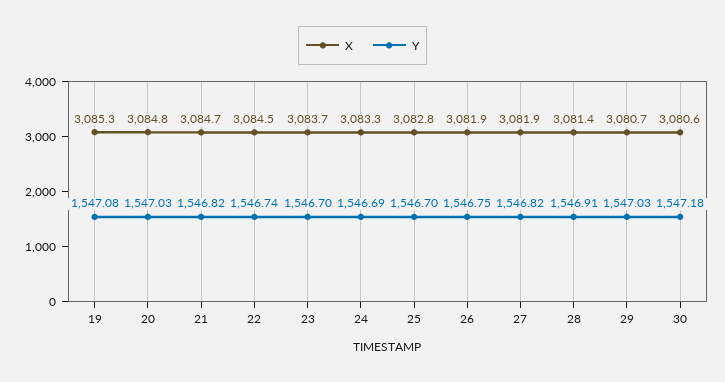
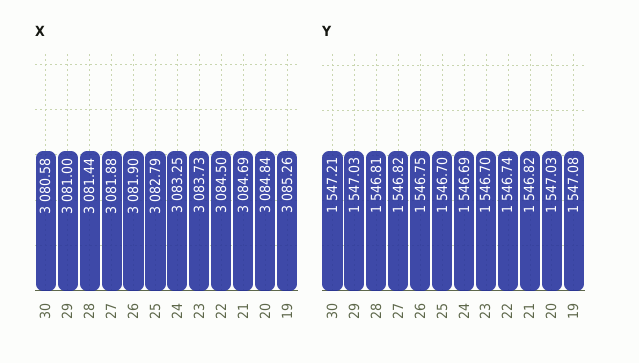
Y, 28: 1546.91 -> 1546.81
X, 29: 3080.7 -> 3081
Y, 30: 1547.18 -> 1547.21

